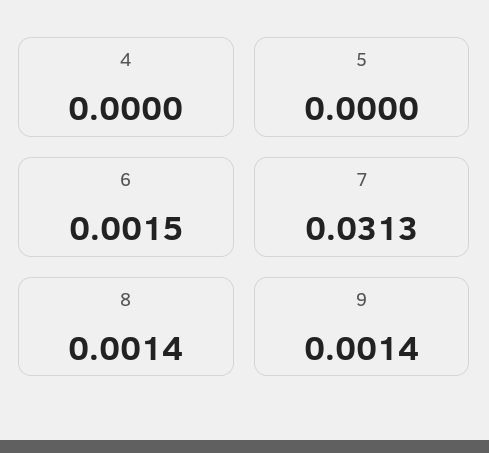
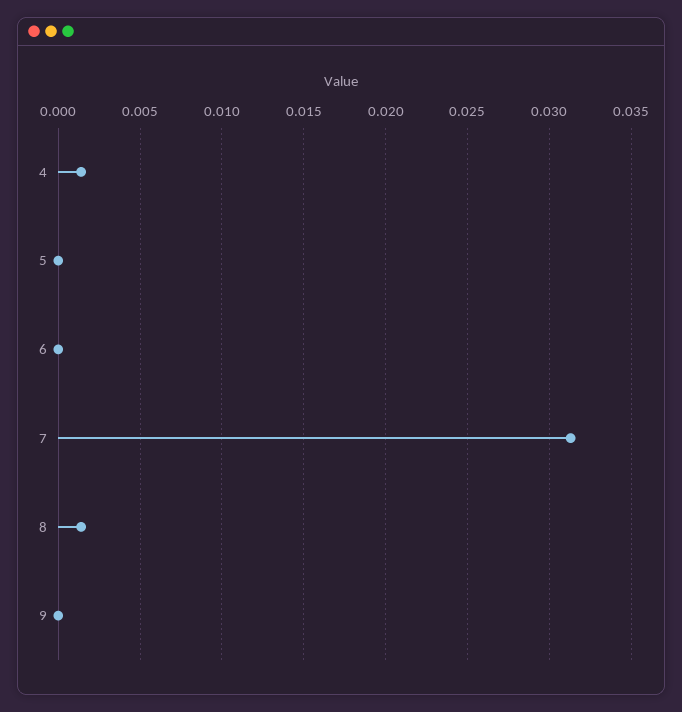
4: 0 -> 0.0015
6: 0.0015 -> 0
9: 0.0014 -> 0

